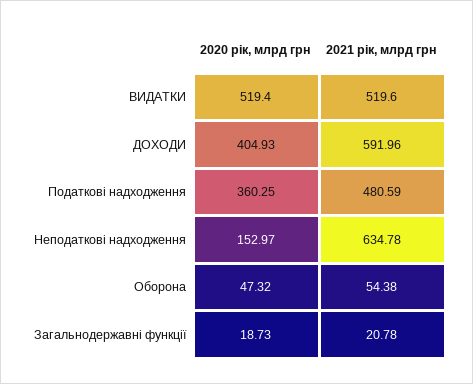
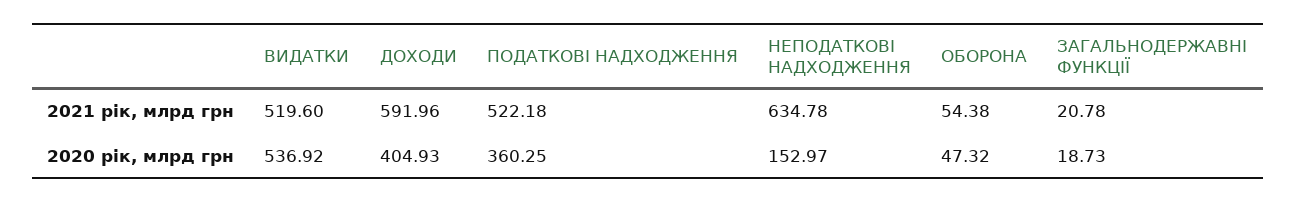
2020 рік, млрд грн, ВИДАТКИ: 519.4 -> 536.92
2021 рік, млрд грн, Податкові надходження: 480.59 -> 522.18

